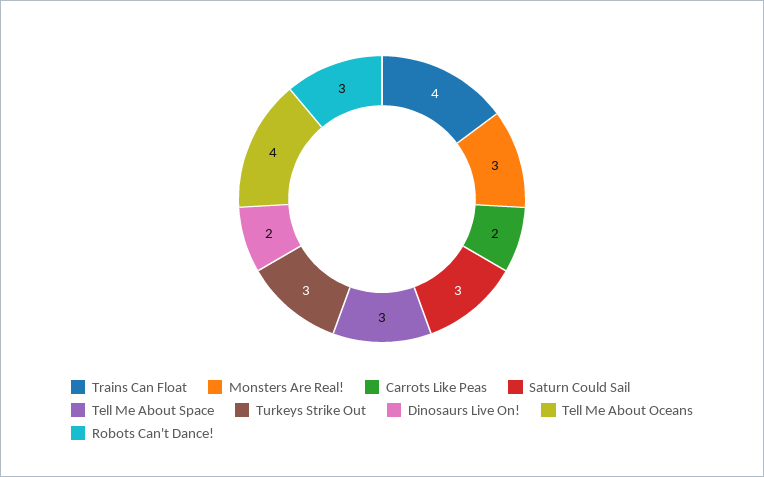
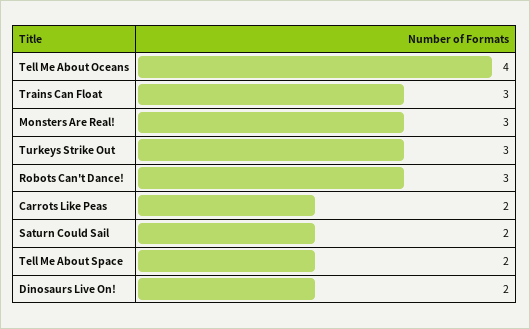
Trains Can Float: 4 -> 3
Saturn Could Sail: 3 -> 2
Tell Me About Space: 3 -> 2

